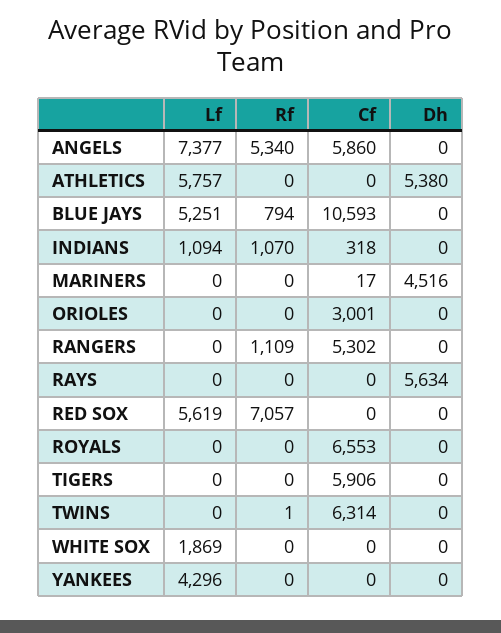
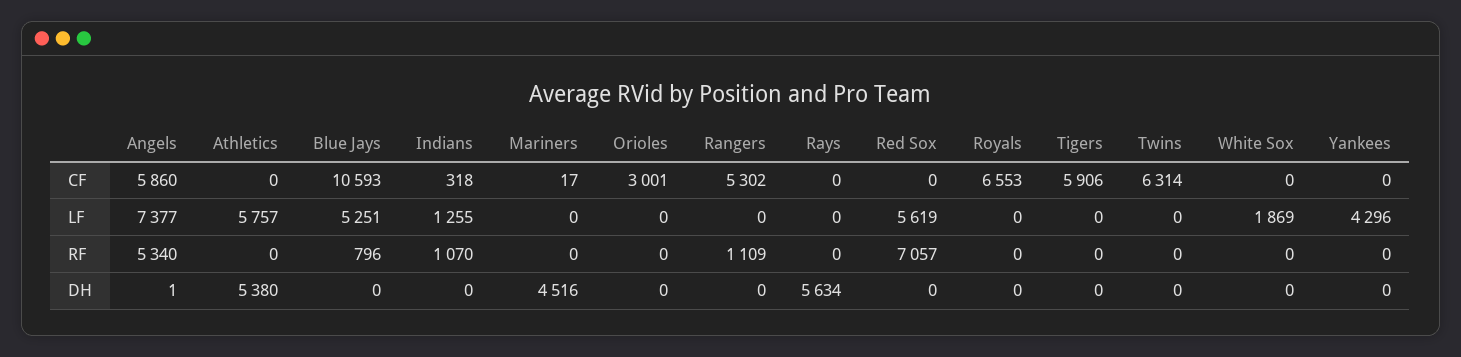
Dh, ANGELS: 0 -> 1
Rf, BLUE JAYS: 794 -> 796
Lf, INDIANS: 1094 -> 1255
Rf, TWINS: 1 -> 0

